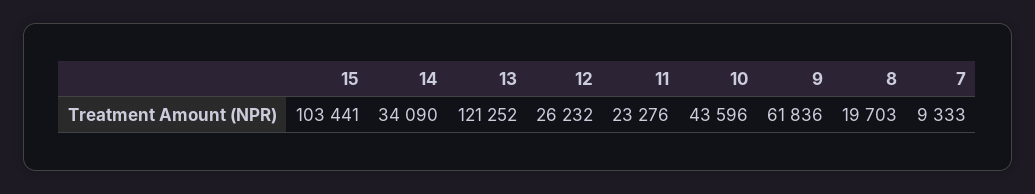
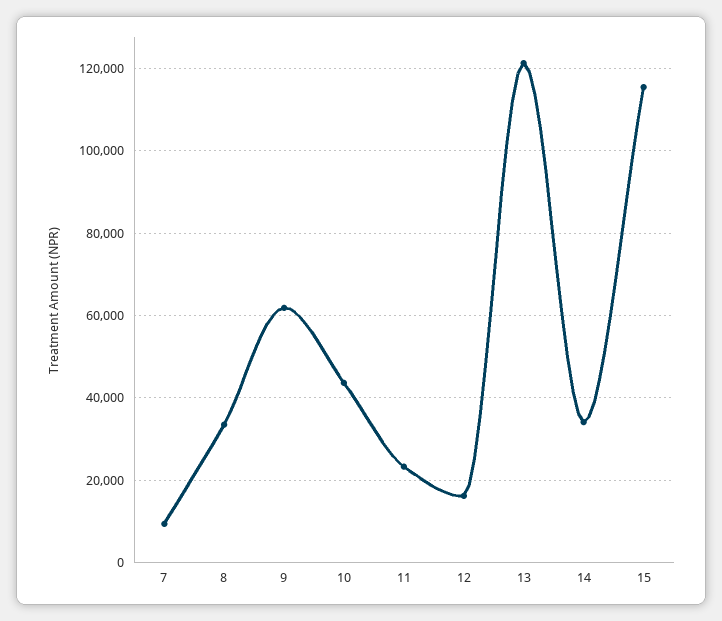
15: 103441 -> 116000
12: 26232 -> 16000
8: 19703 -> 34000

